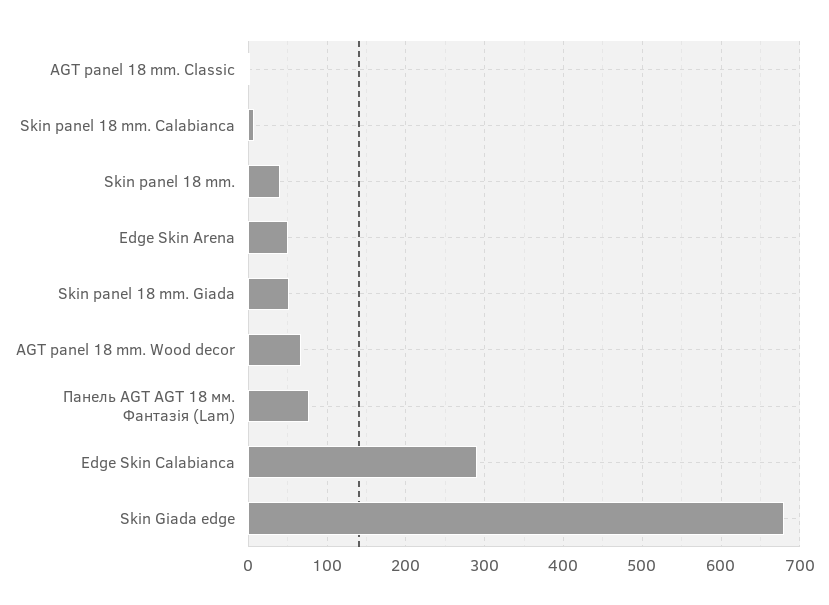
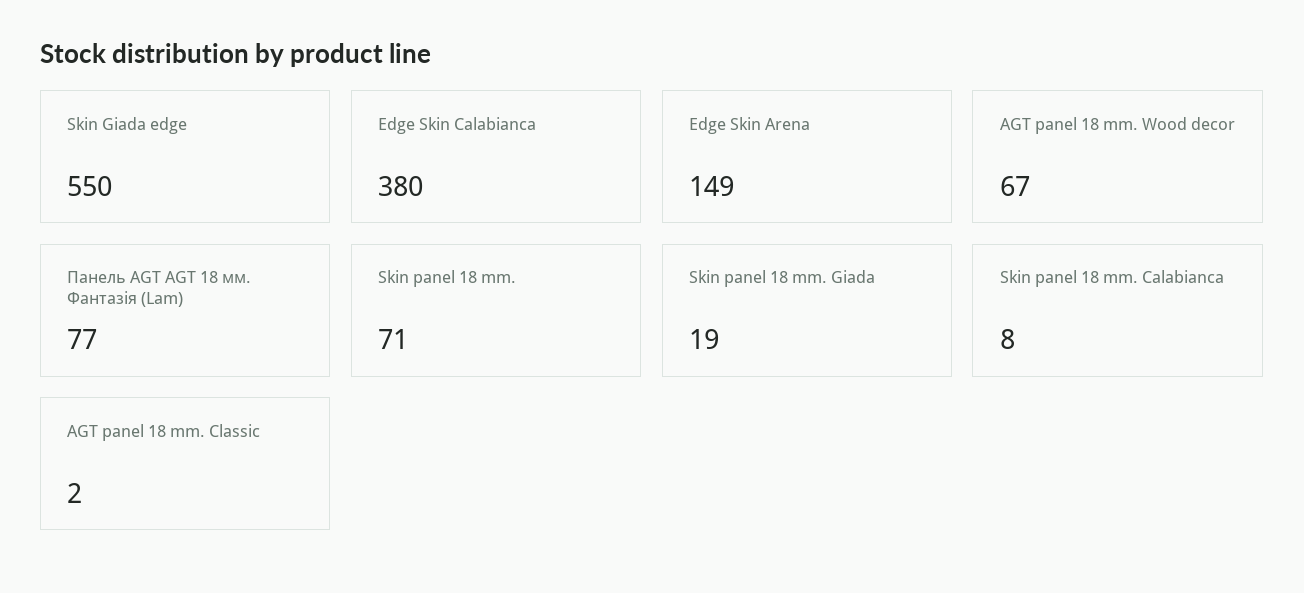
Skin panel 18 mm.: 40 -> 71
Edge Skin Arena: 50 -> 149
Skin panel 18 mm. Giada: 50 -> 19
Edge Skin Calabianca: 290 -> 380
Skin Giada edge: 680 -> 550

